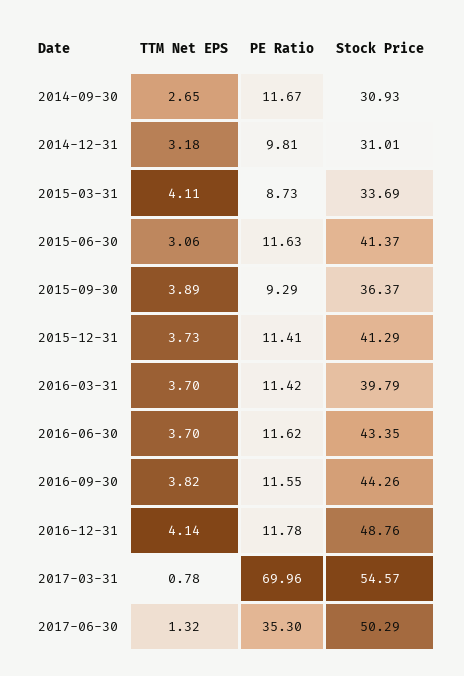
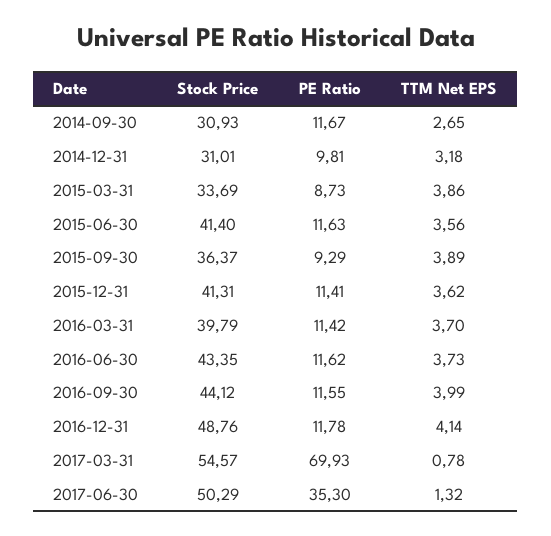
TTM Net EPS, 2015-03-31: 4.11 -> 3.86
TTM Net EPS, 2015-06-30: 3.06 -> 3.56
Stock Price, 2015-06-30: 41.37 -> 41.4
TTM Net EPS, 2015-12-31: 3.73 -> 3.62
Stock Price, 2015-12-31: 41.29 -> 41.31
TTM Net EPS, 2016-06-30: 3.7 -> 3.73
TTM Net EPS, 2016-09-30: 3.82 -> 3.99
Stock Price, 2016-09-30: 44.26 -> 44.12
PE Ratio, 2017-03-31: 69.96 -> 69.93

